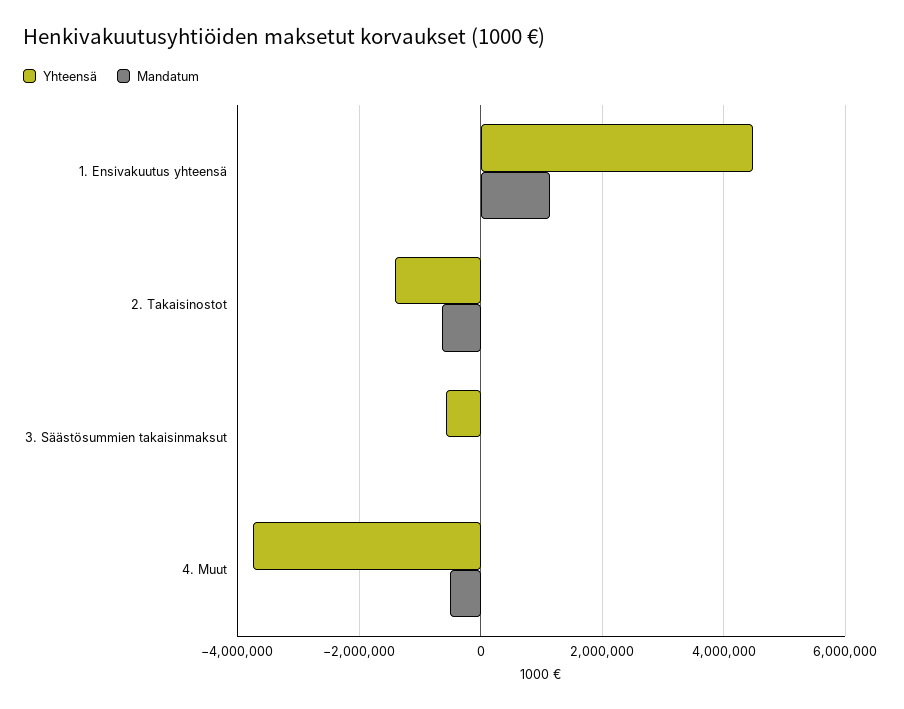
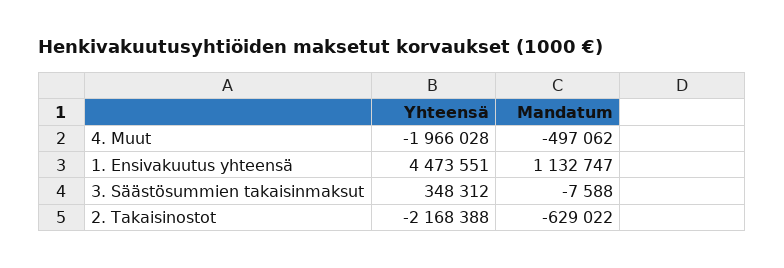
Yhteensä, 2. Takaisinostot: -1400000 -> -2168388
Yhteensä, 3. Säästösummien takaisinmaksut: -600000 -> 348312
Yhteensä, 4. Muut: -3800000 -> -1966028

